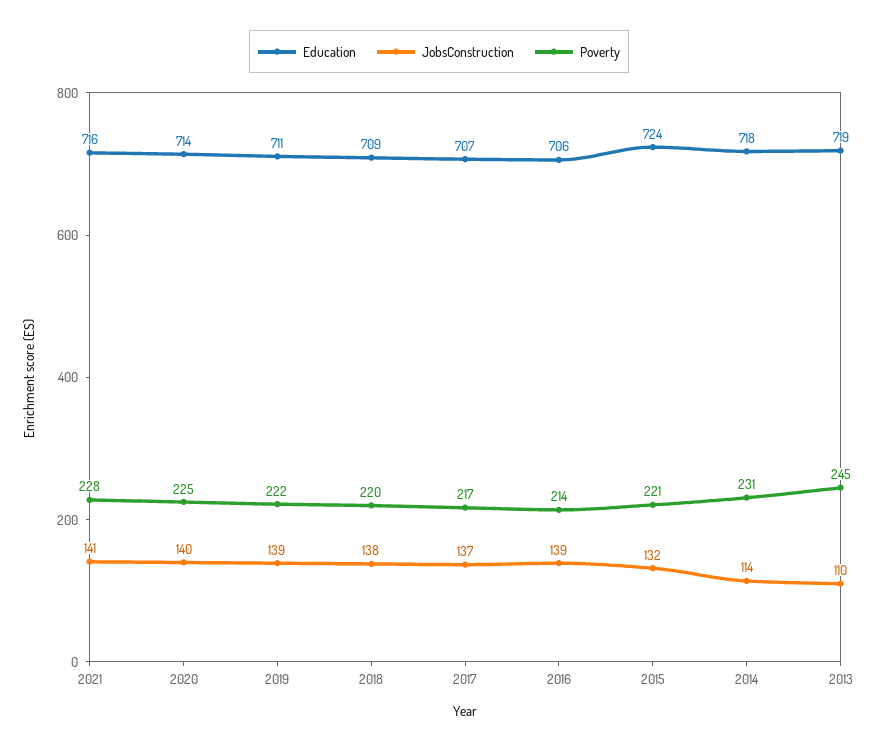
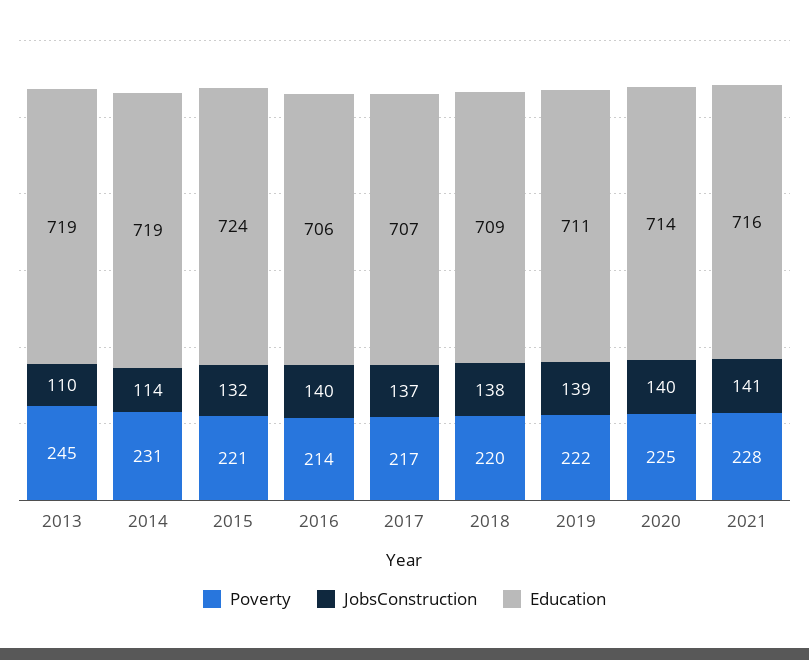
JobsConstruction, 2016: 139 -> 140
Education, 2014: 718 -> 719

